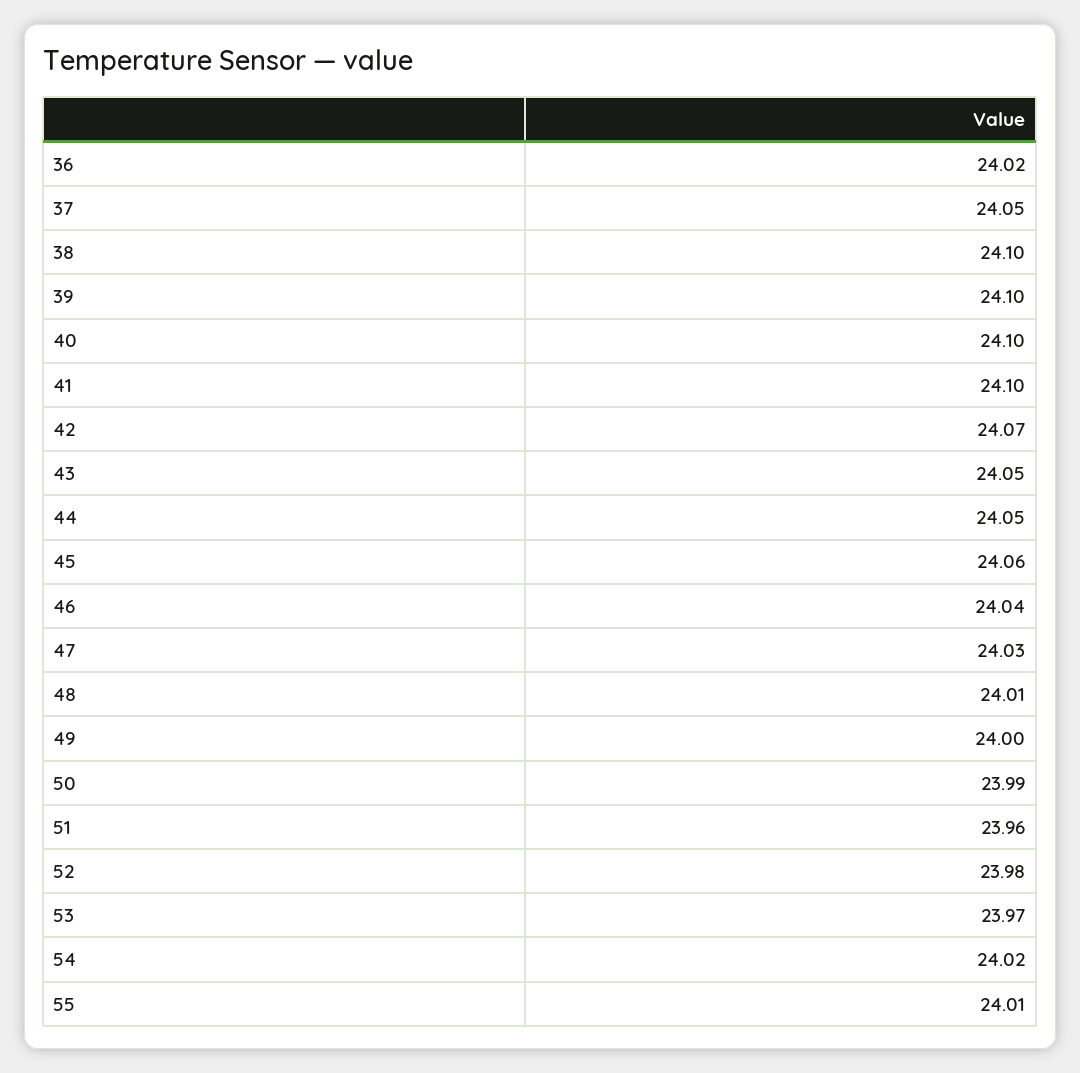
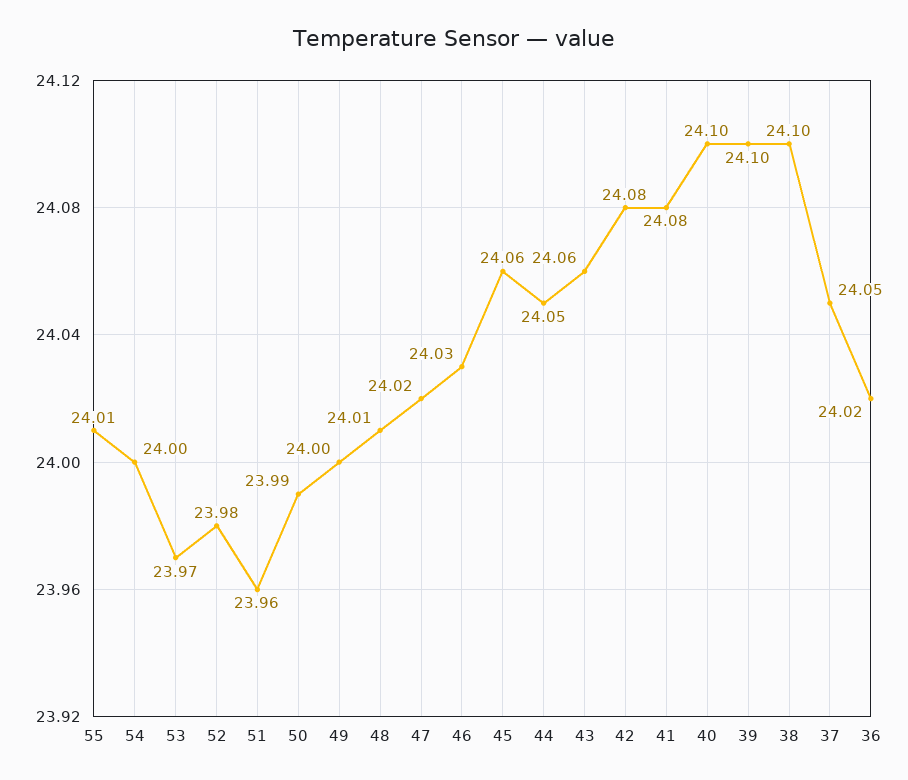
41: 24.1 -> 24.08
42: 24.07 -> 24.08
43: 24.05 -> 24.06
46: 24.04 -> 24.03
47: 24.03 -> 24.02
54: 24.02 -> 24

